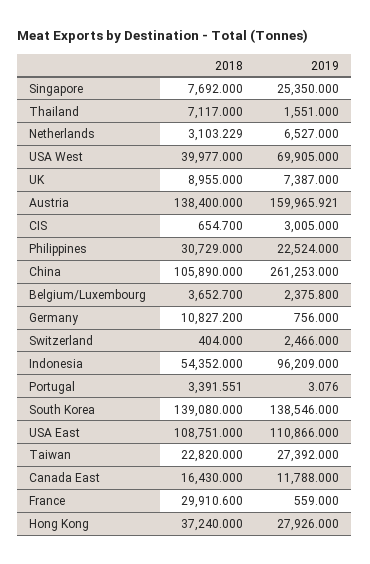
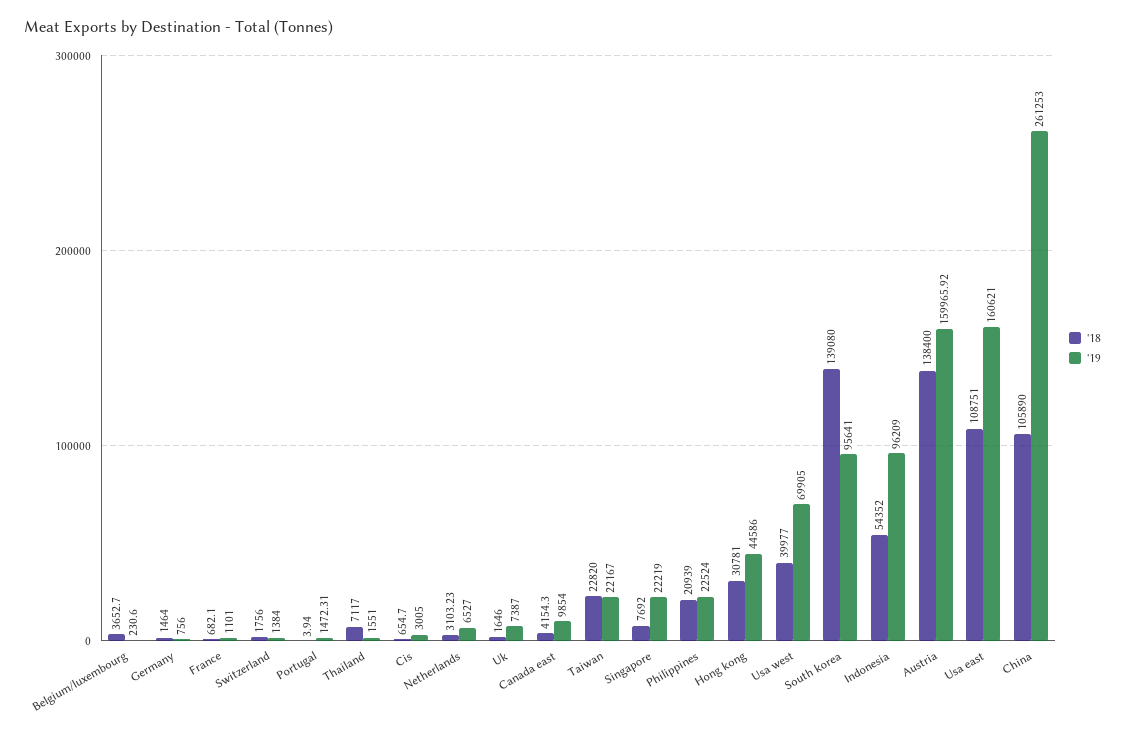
2019, Singapore: 25350 -> 22219
2018, UK: 8955 -> 1646
2018, Philippines: 30729 -> 20939
2019, Belgium/Luxembourg: 2375.8 -> 230.6
2018, Germany: 10827.2 -> 1464
2018, Switzerland: 404 -> 1756
2019, Switzerland: 2466 -> 1384
2018, Portugal: 3391.551 -> 3.94
2019, Portugal: 3.076 -> 1472.31
2019, South Korea: 138546 -> 95641
2019, USA East: 110866 -> 160621
2019, Taiwan: 27392 -> 22167
2018, Canada East: 16430 -> 4154.3
2019, Canada East: 11788 -> 9854
2018, France: 29910.6 -> 682.1
2019, France: 559 -> 1101
2018, Hong Kong: 37240 -> 30781
2019, Hong Kong: 27926 -> 44586

